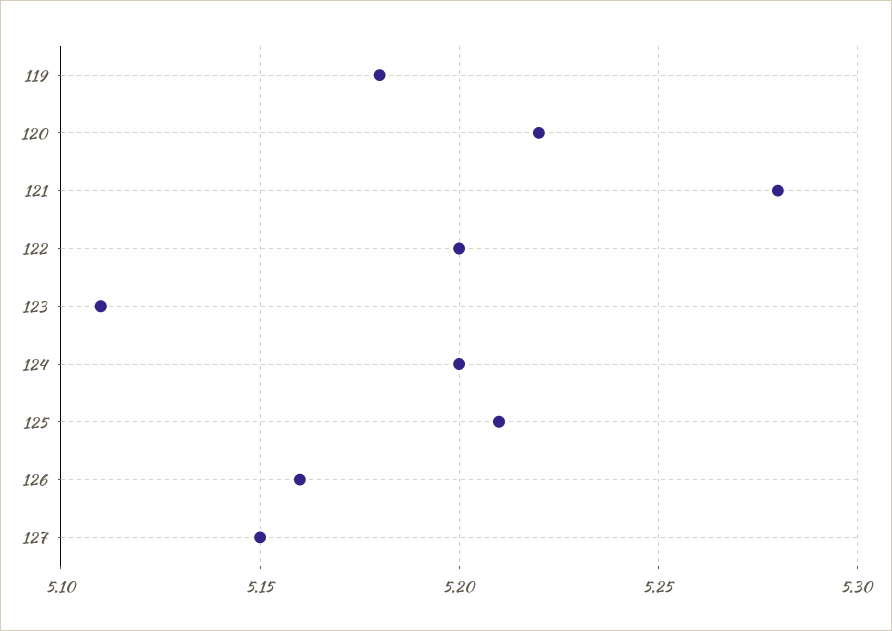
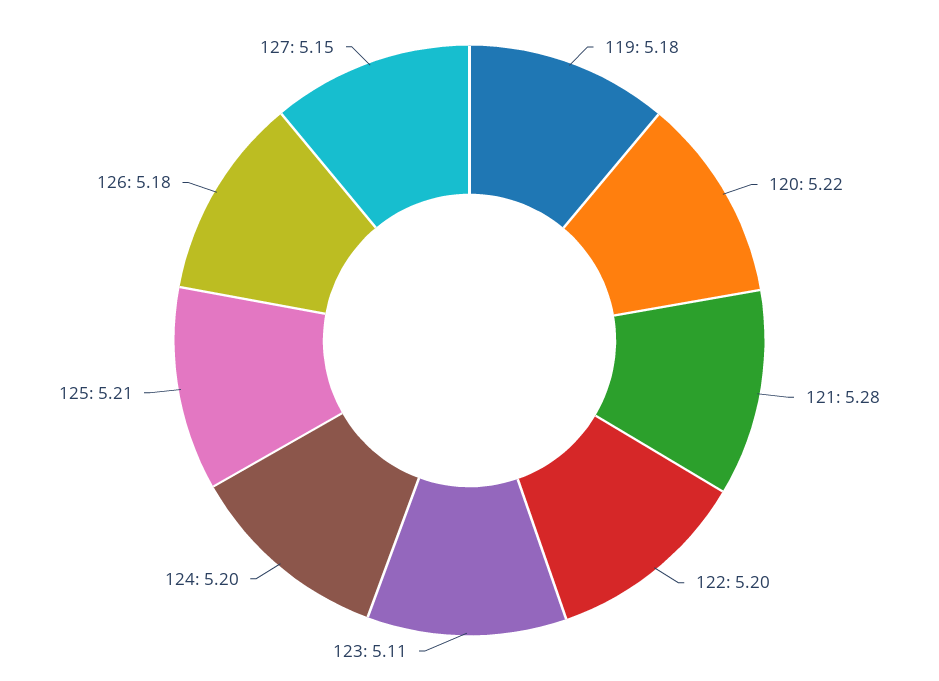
126: 5.16 -> 5.18

